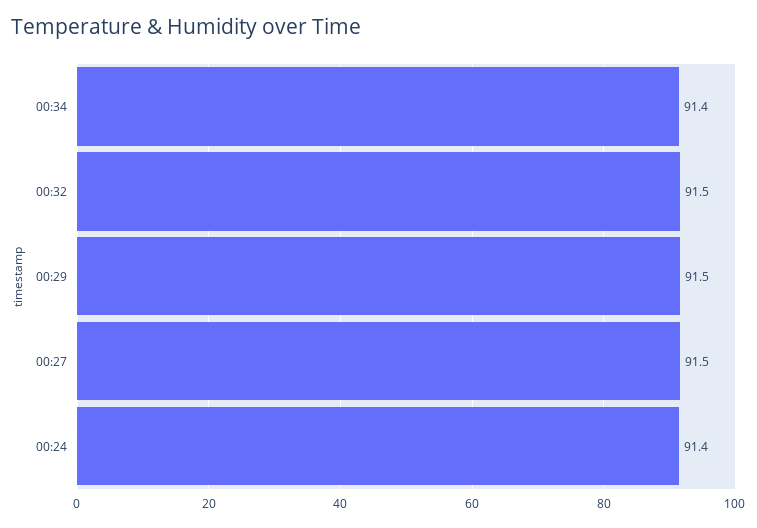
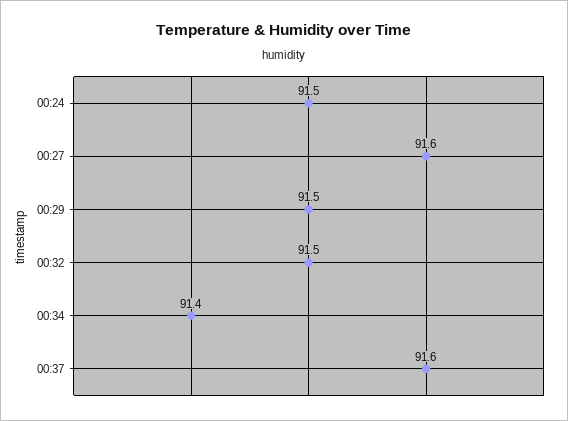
00:27: 91.5 -> 91.6
00:24: 91.4 -> 91.5
00:37: none -> 91.6

